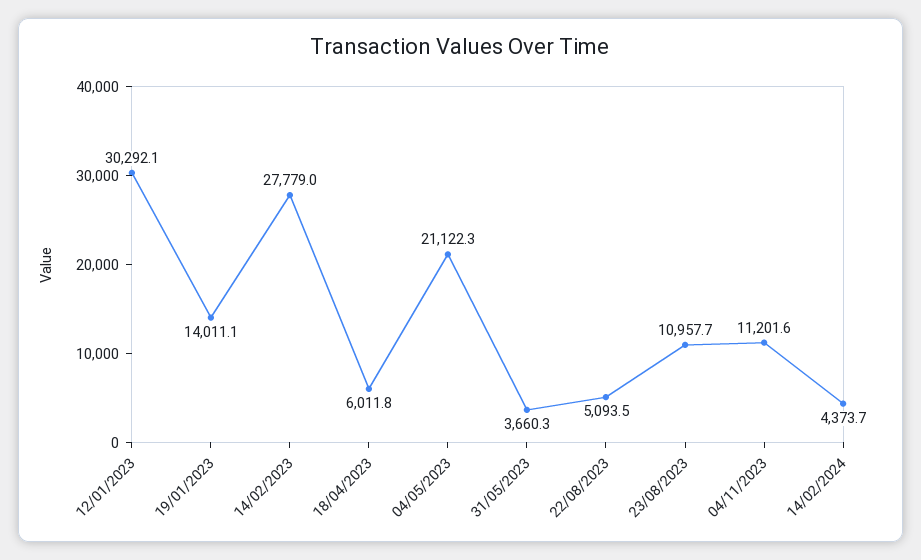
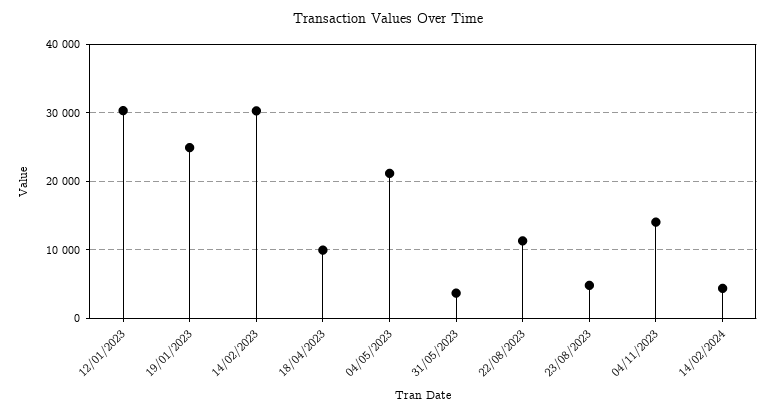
19/01/2023: 14011.1 -> 25000
14/02/2023: 27779 -> 30000
18/04/2023: 6011.8 -> 10000
22/08/2023: 5093.5 -> 11000
23/08/2023: 10957.7 -> 5000
04/11/2023: 11201.6 -> 14000

